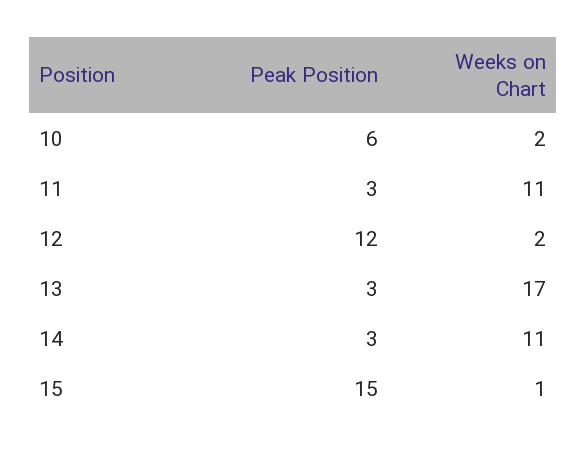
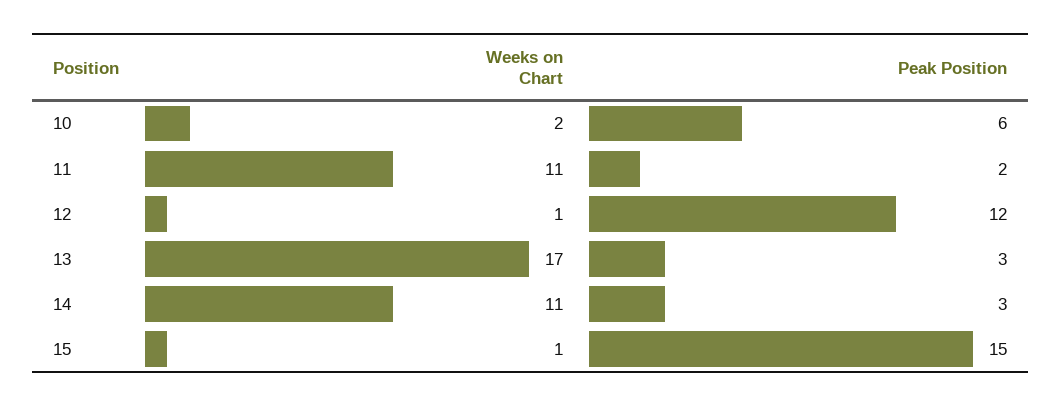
Peak Position, 11: 3 -> 2
Weeks on Chart, 12: 2 -> 1

